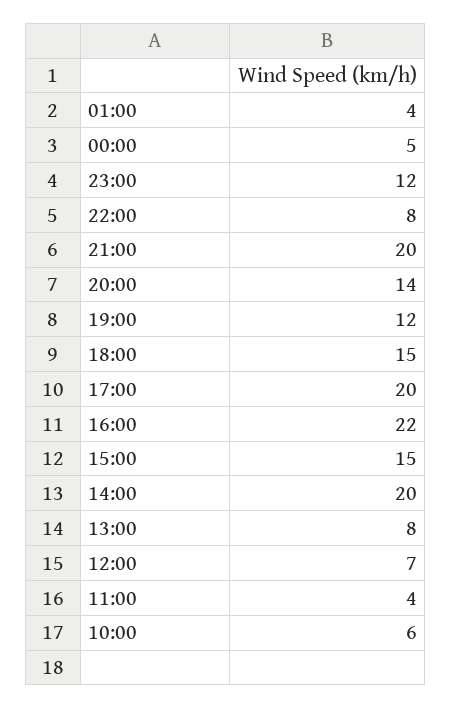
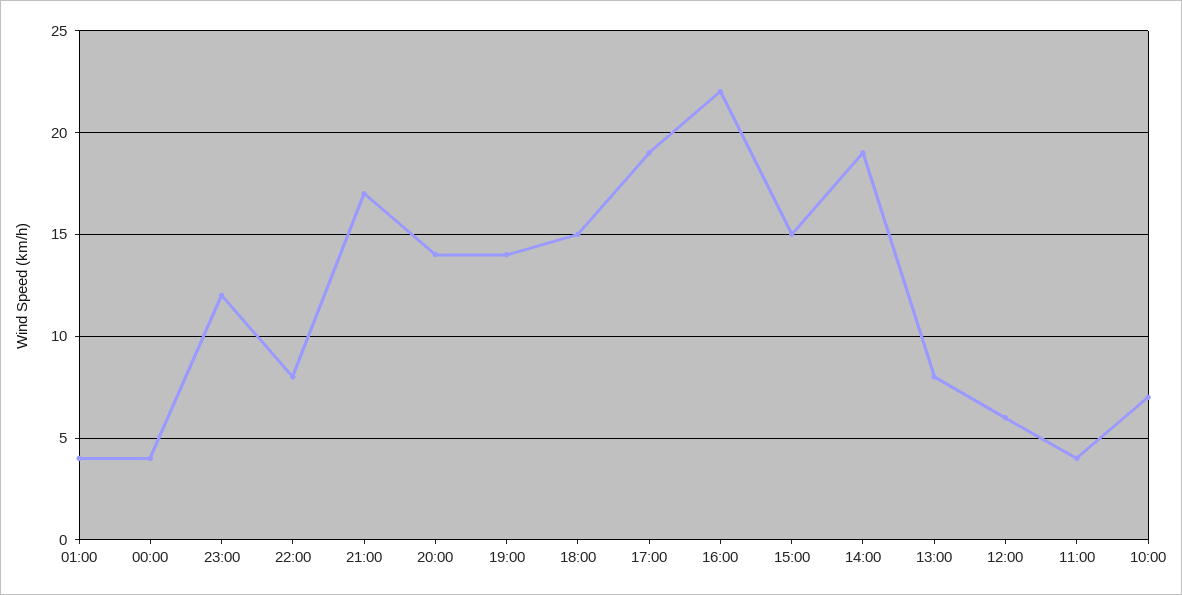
00:00: 5 -> 4
21:00: 20 -> 17
19:00: 12 -> 14
17:00: 20 -> 19
14:00: 20 -> 19
12:00: 7 -> 6
10:00: 6 -> 7

